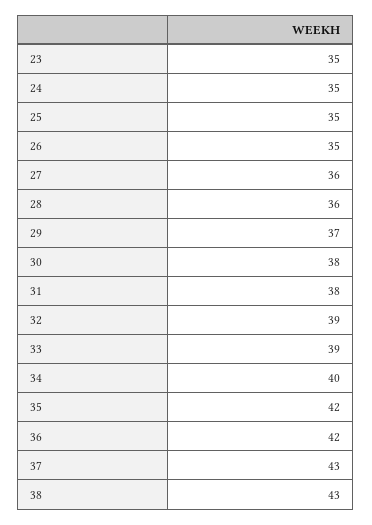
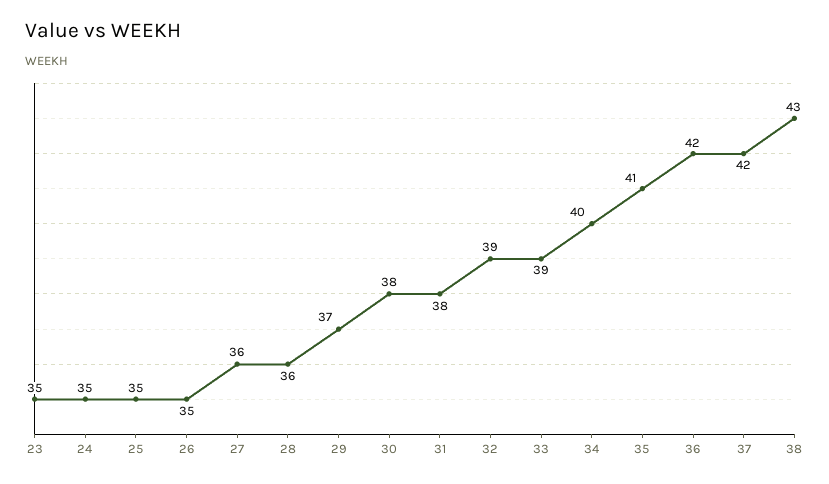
35: 42 -> 41
37: 43 -> 42

